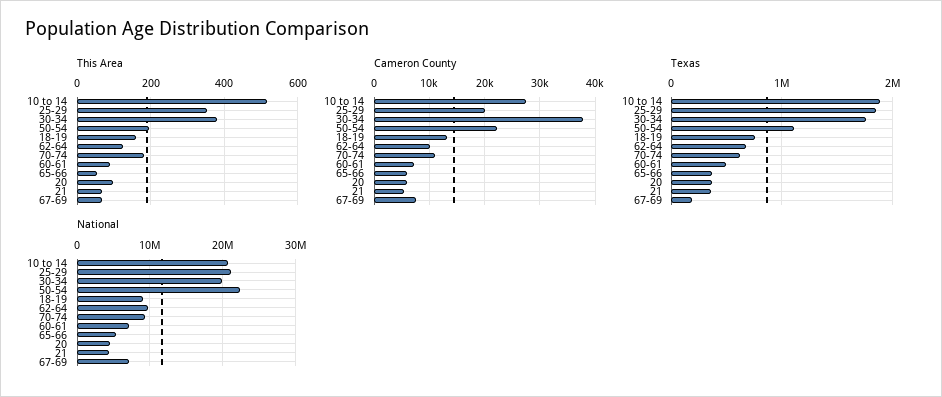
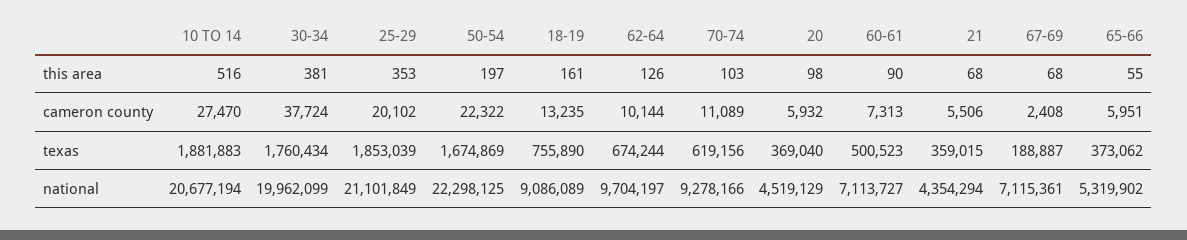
This Area, 70-74: 180 -> 103
Cameron County, 67-69: 8000 -> 2408
Texas, 50-54: 1100000 -> 1674869

